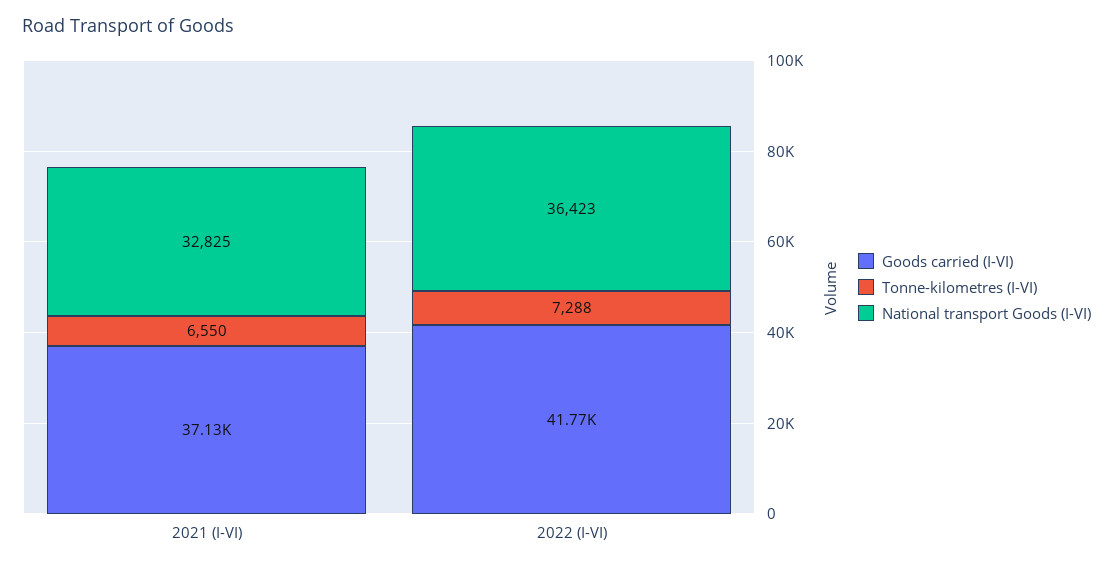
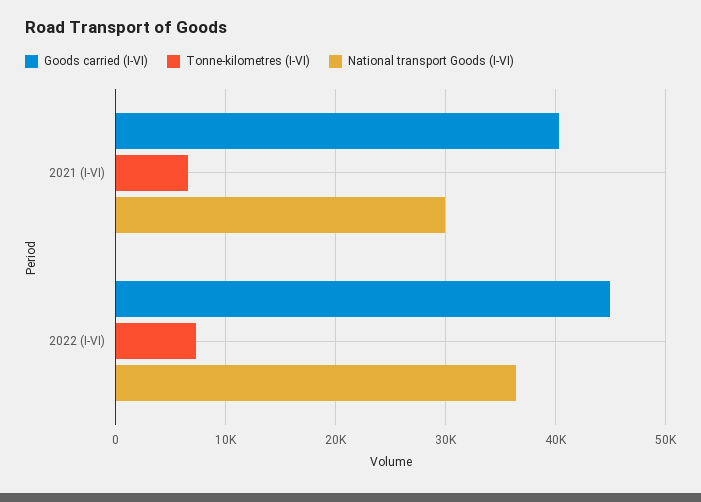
Goods carried (I-VI), 2021 (I-VI): 37130 -> 40000
National transport Goods (I-VI), 2021 (I-VI): 32825 -> 30000
Goods carried (I-VI), 2022 (I-VI): 41770 -> 45000

